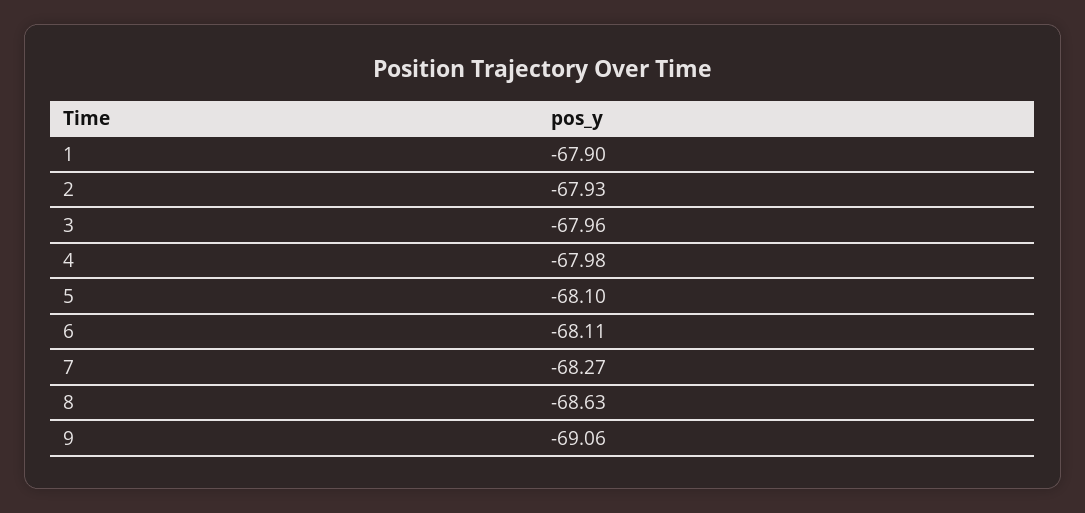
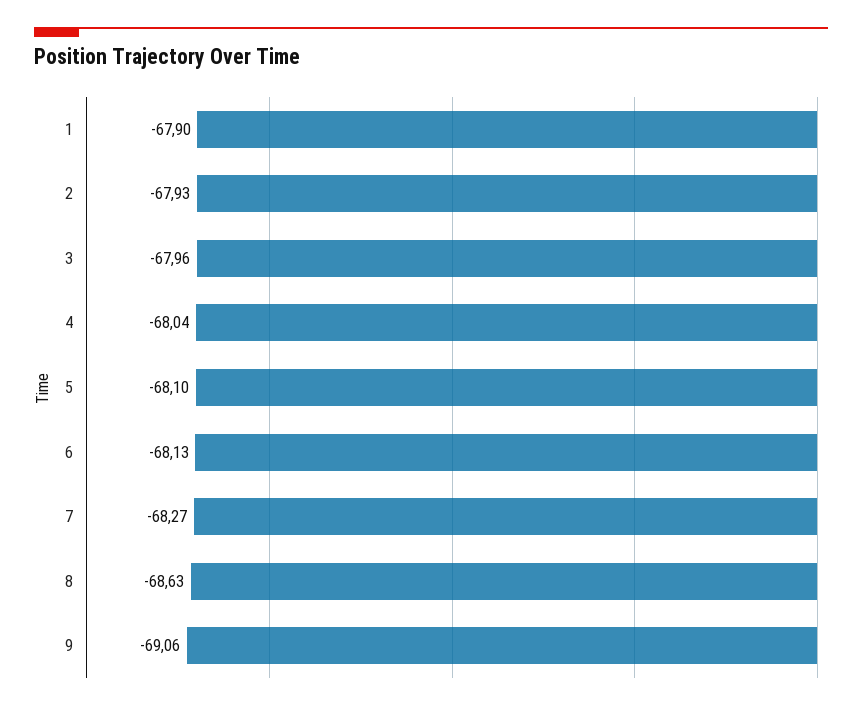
4: -67.98 -> -68.04
6: -68.11 -> -68.13

